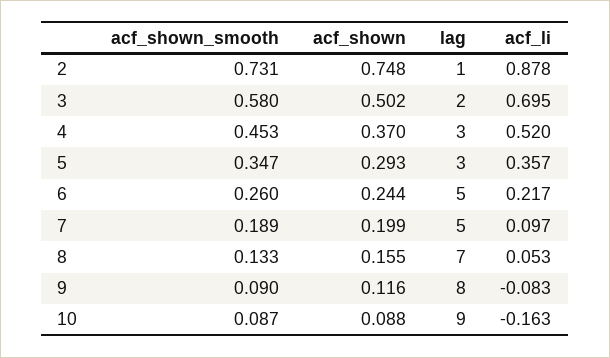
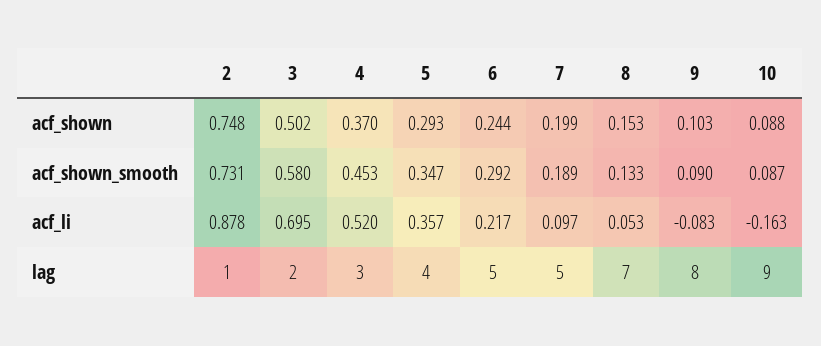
lag, 5: 3 -> 4
acf_shown_smooth, 6: 0.26 -> 0.292
acf_shown, 8: 0.155 -> 0.153
acf_shown, 9: 0.116 -> 0.103

